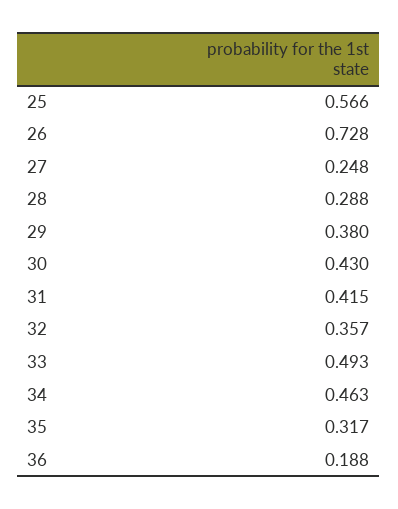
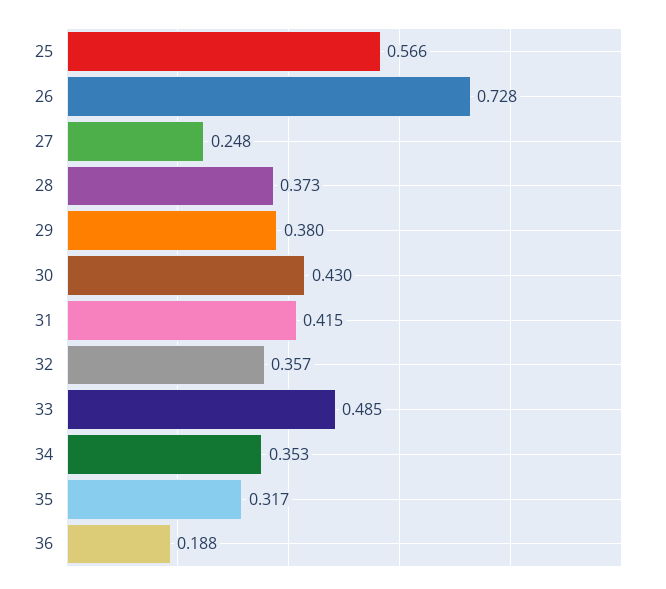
28: 0.288 -> 0.373
33: 0.493 -> 0.485
34: 0.463 -> 0.353

